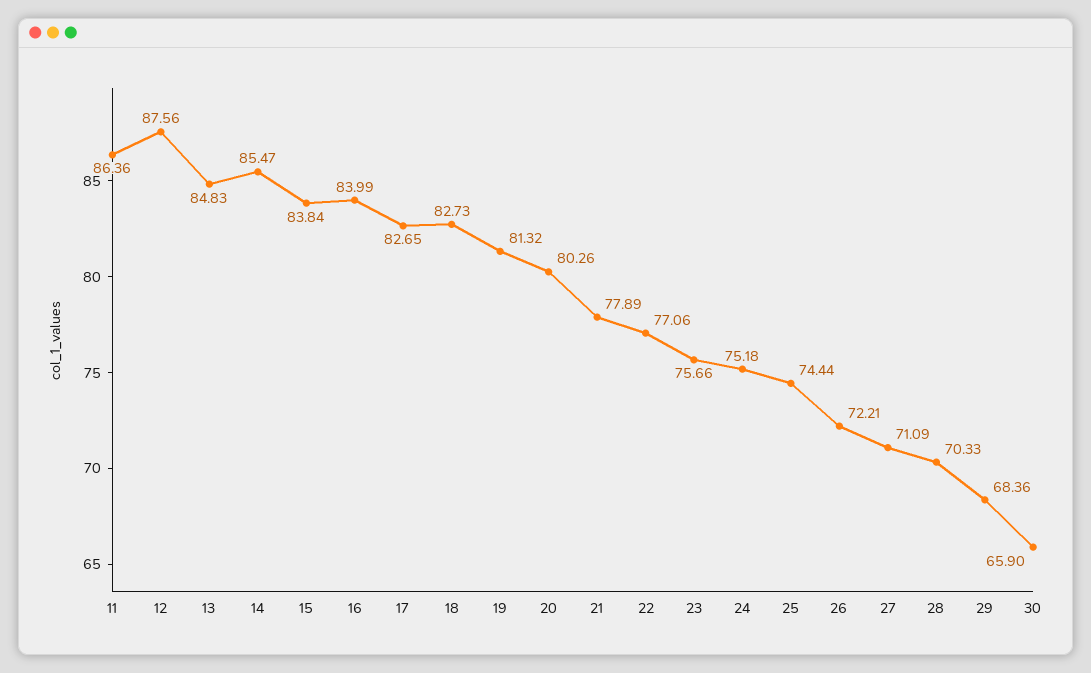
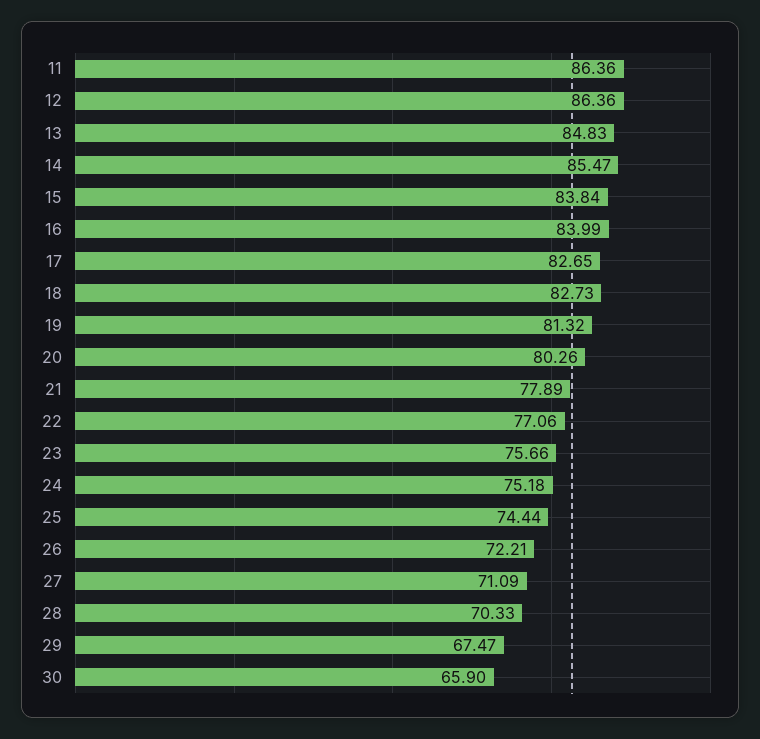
12: 87.56 -> 86.36
29: 68.36 -> 67.47

